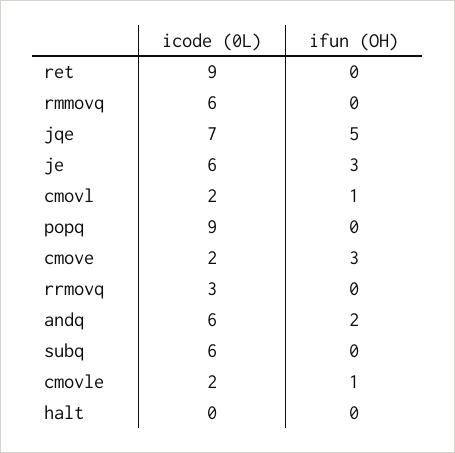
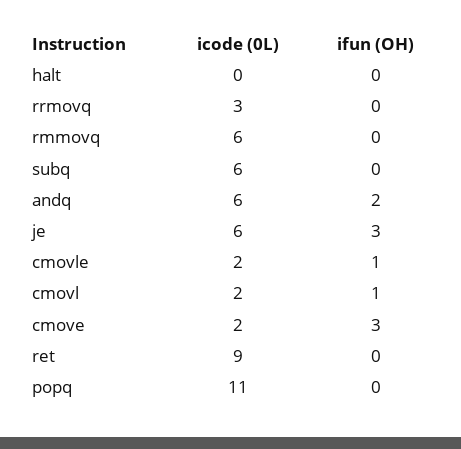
icode (0L), jqe: 7 -> none
ifun (OH), jqe: 5 -> none
icode (0L), popq: 9 -> 11

